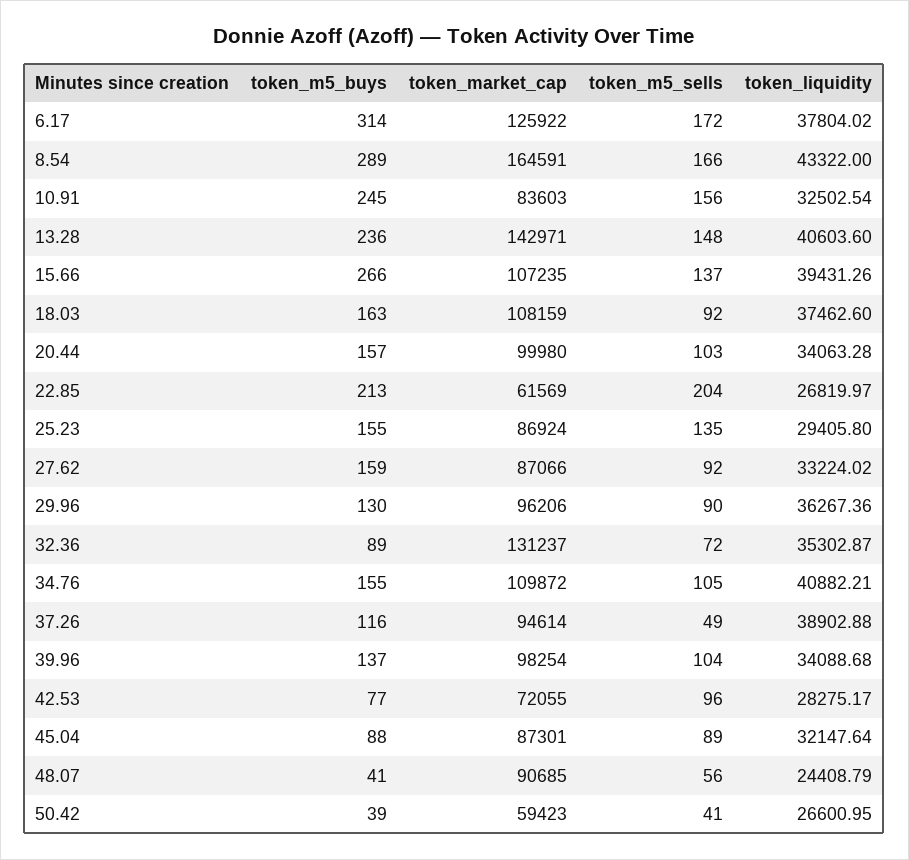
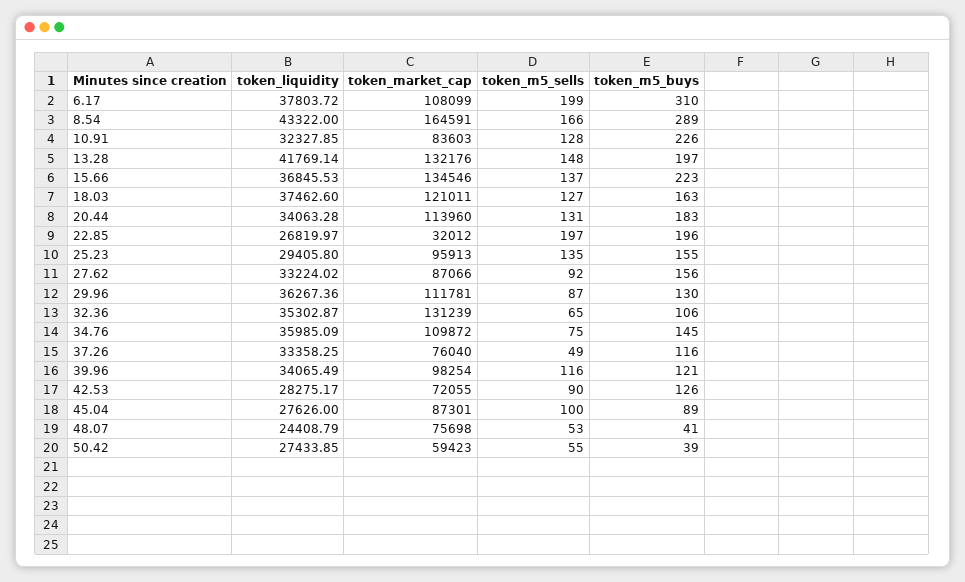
token_m5_buys, 6.17: 314 -> 310
token_market_cap, 6.17: 125922 -> 108099
token_m5_sells, 6.17: 172 -> 199
token_liquidity, 6.17: 37804.02 -> 37803.72
token_m5_buys, 10.91: 245 -> 226
token_m5_sells, 10.91: 156 -> 128
token_liquidity, 10.91: 32502.54 -> 32327.85
token_m5_buys, 13.28: 236 -> 197
token_market_cap, 13.28: 142971 -> 132176
token_liquidity, 13.28: 40603.6 -> 41769.14
token_m5_buys, 15.66: 266 -> 223
token_market_cap, 15.66: 107235 -> 134546
token_liquidity, 15.66: 39431.26 -> 36845.53
token_market_cap, 18.03: 108159 -> 121011
token_m5_sells, 18.03: 92 -> 127
token_m5_buys, 20.44: 157 -> 183
token_market_cap, 20.44: 99980 -> 113960
token_m5_sells, 20.44: 103 -> 131
token_m5_buys, 22.85: 213 -> 196
token_market_cap, 22.85: 61569 -> 32012
token_m5_sells, 22.85: 204 -> 197
token_market_cap, 25.23: 86924 -> 95913
token_m5_buys, 27.62: 159 -> 156
token_market_cap, 29.96: 96206 -> 111781
token_m5_sells, 29.96: 90 -> 87
token_m5_buys, 32.36: 89 -> 106
token_market_cap, 32.36: 131237 -> 131239
token_m5_sells, 32.36: 72 -> 65
token_m5_buys, 34.76: 155 -> 145
token_m5_sells, 34.76: 105 -> 75
token_liquidity, 34.76: 40882.21 -> 35985.09
token_market_cap, 37.26: 94614 -> 76040
token_liquidity, 37.26: 38902.88 -> 33358.25
token_m5_buys, 39.96: 137 -> 121
token_m5_sells, 39.96: 104 -> 116
token_liquidity, 39.96: 34088.68 -> 34065.49
token_m5_buys, 42.53: 77 -> 126
token_m5_sells, 42.53: 96 -> 90
token_m5_buys, 45.04: 88 -> 89
token_m5_sells, 45.04: 89 -> 100
token_liquidity, 45.04: 32147.64 -> 27626
token_market_cap, 48.07: 90685 -> 75698
token_m5_sells, 48.07: 56 -> 53
token_m5_sells, 50.42: 41 -> 55
token_liquidity, 50.42: 26600.95 -> 27433.85

